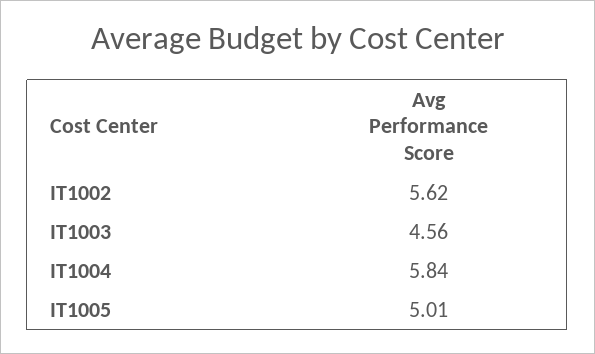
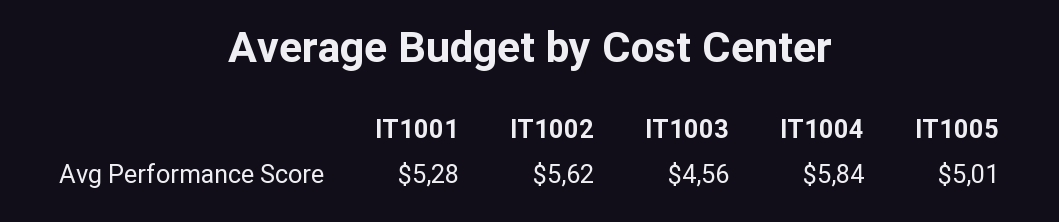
IT1001: none -> 5.28

